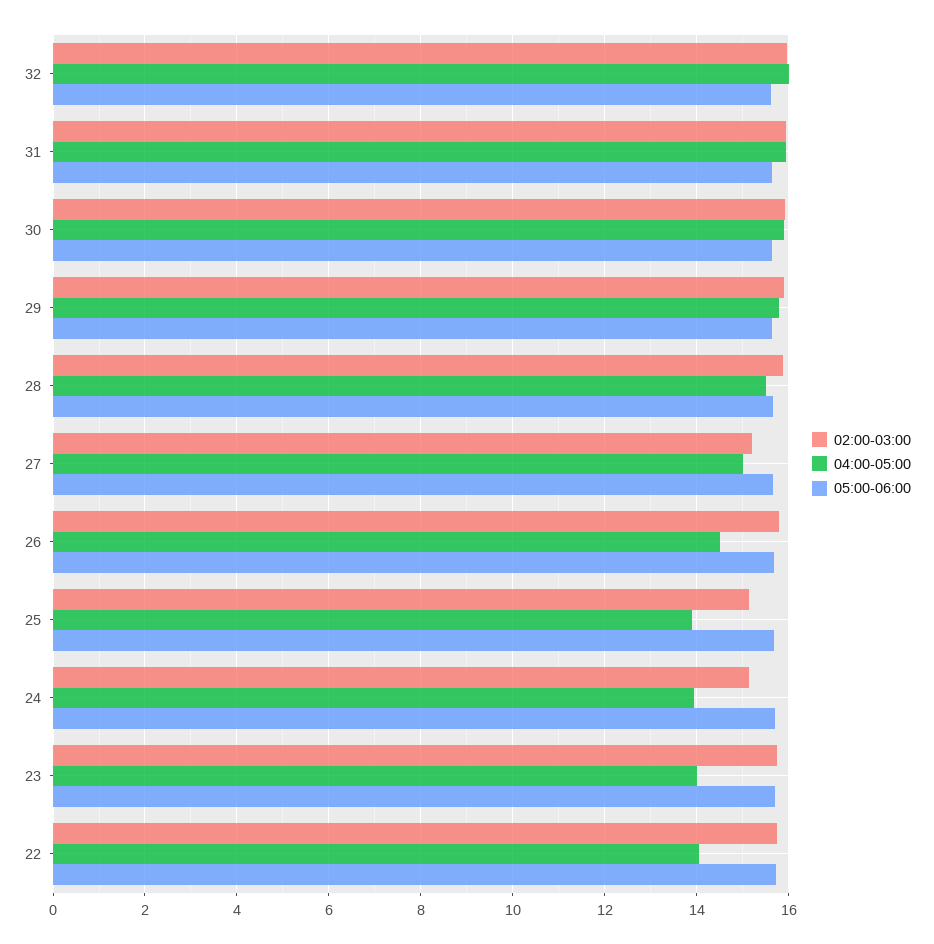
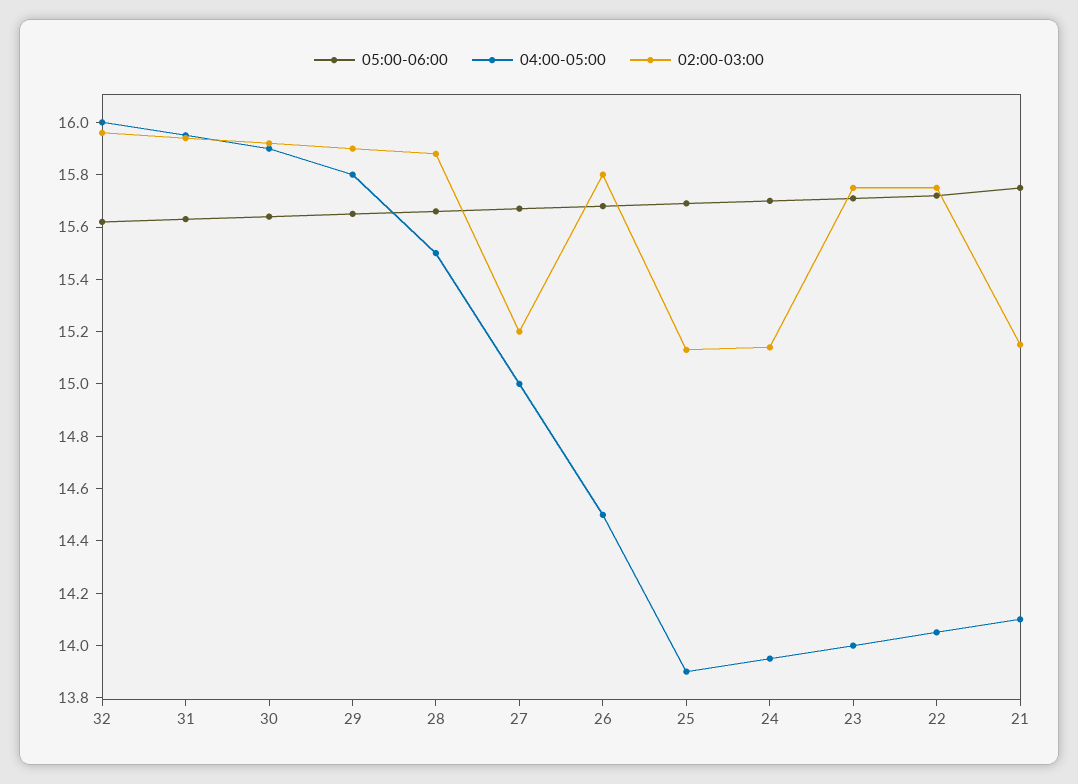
05:00-06:00, 21: none -> 15.75
04:00-05:00, 21: none -> 14.1
02:00-03:00, 21: none -> 15.15

